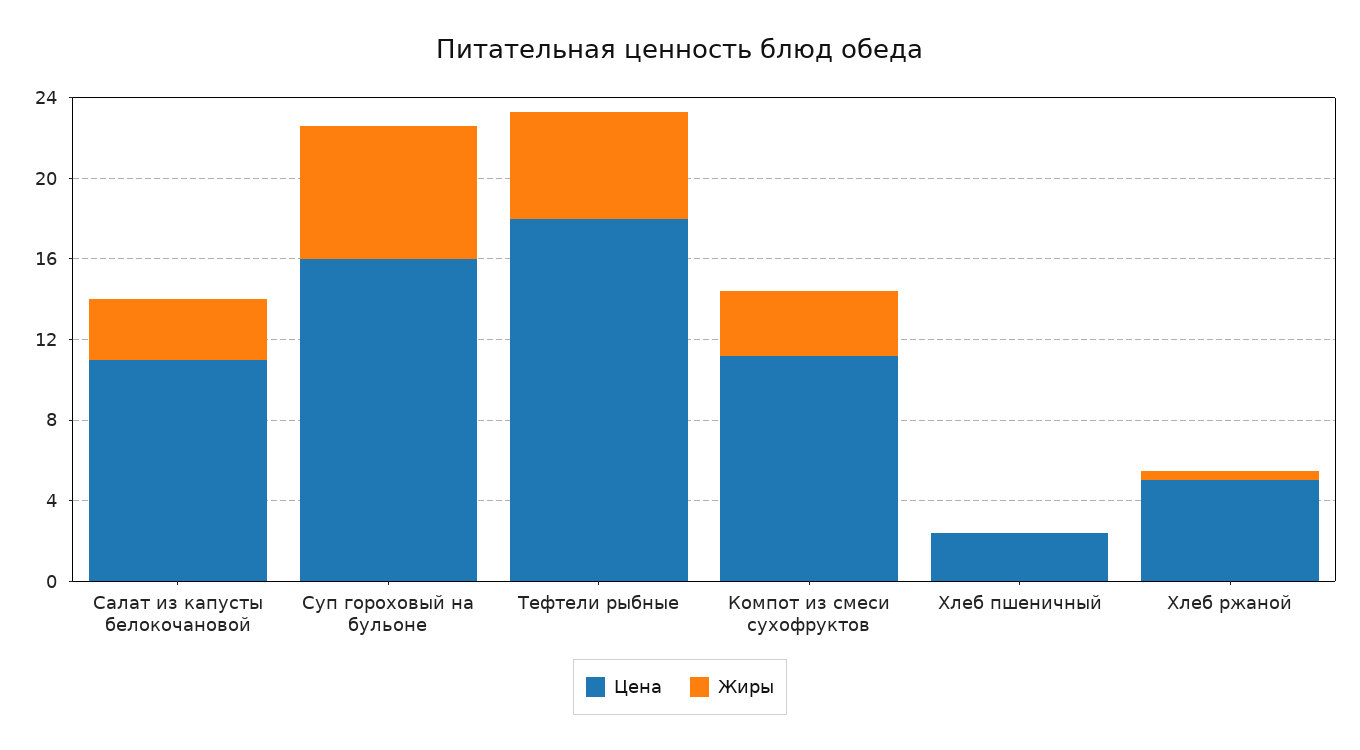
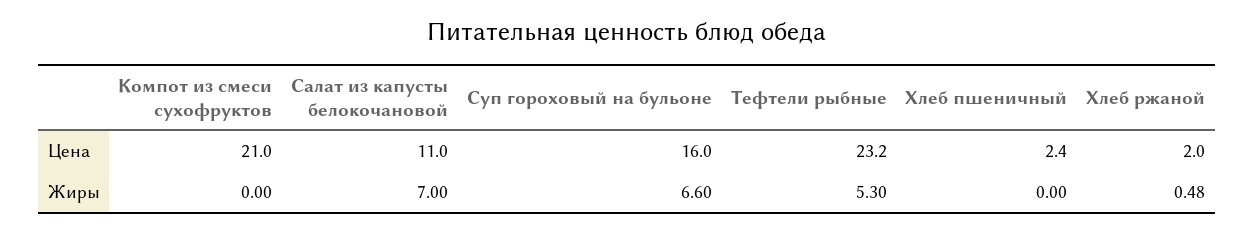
Жиры, Салат из капусты белокочановой: 3 -> 7
Цена, Тефтели рыбные: 18 -> 23.2
Цена, Компот из смеси сухофруктов: 11 -> 21
Жиры, Компот из смеси сухофруктов: 3 -> 0
Цена, Хлеб ржаной: 5 -> 2

